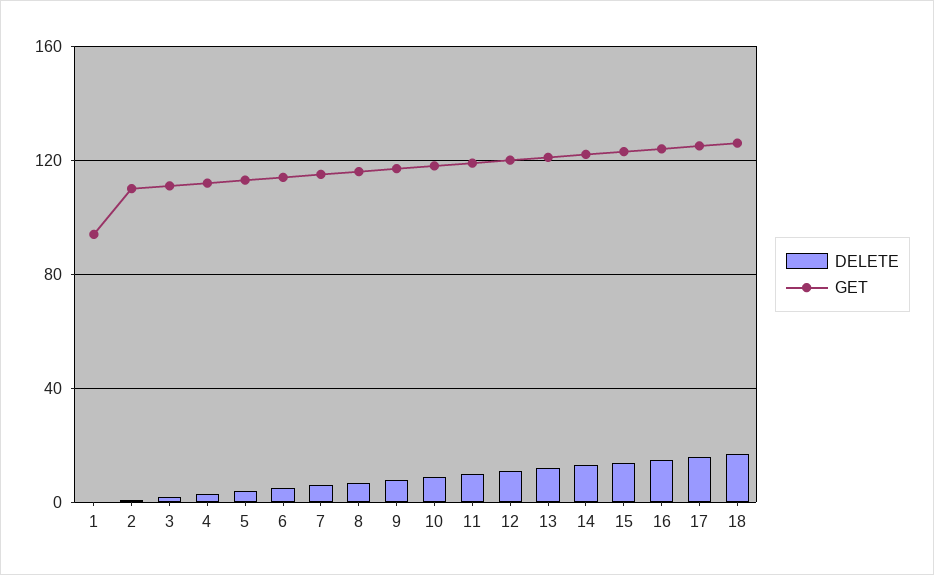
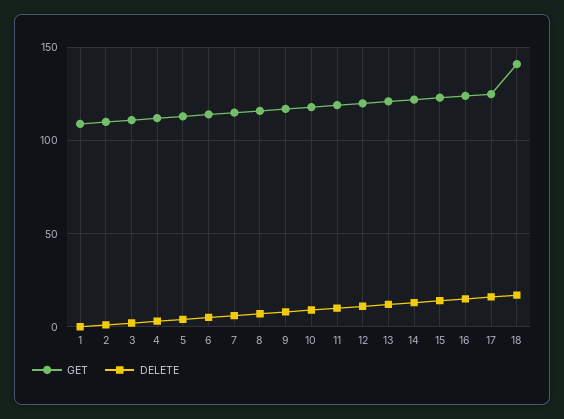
GET, 1: 95 -> 110
GET, 18: 125 -> 140

